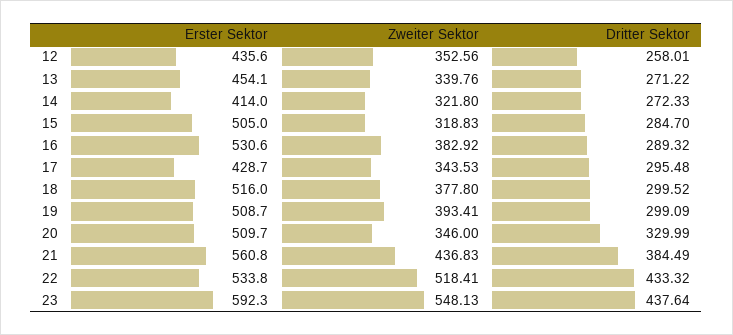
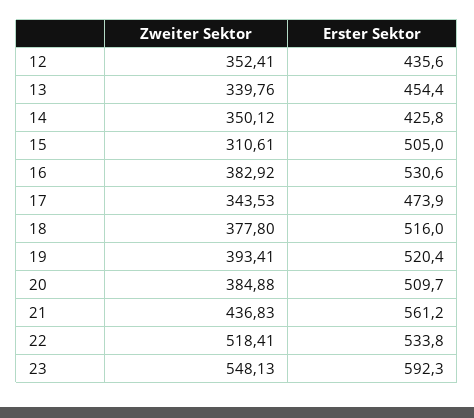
Zweiter Sektor, 12: 352.56 -> 352.41
Dritter Sektor, 12: 258.01 -> none
Erster Sektor, 13: 454.1 -> 454.4
Dritter Sektor, 13: 271.22 -> none
Erster Sektor, 14: 414 -> 425.8
Zweiter Sektor, 14: 321.8 -> 350.12
Dritter Sektor, 14: 272.33 -> none
Zweiter Sektor, 15: 318.83 -> 310.61
Dritter Sektor, 15: 284.7 -> none
Dritter Sektor, 16: 289.32 -> none
Erster Sektor, 17: 428.7 -> 473.9
Dritter Sektor, 17: 295.48 -> none
Dritter Sektor, 18: 299.52 -> none
Erster Sektor, 19: 508.7 -> 520.4
Dritter Sektor, 19: 299.09 -> none
Zweiter Sektor, 20: 346 -> 384.88
Dritter Sektor, 20: 329.99 -> none
Erster Sektor, 21: 560.8 -> 561.2
Dritter Sektor, 21: 384.49 -> none
Dritter Sektor, 22: 433.32 -> none
Dritter Sektor, 23: 437.64 -> none

